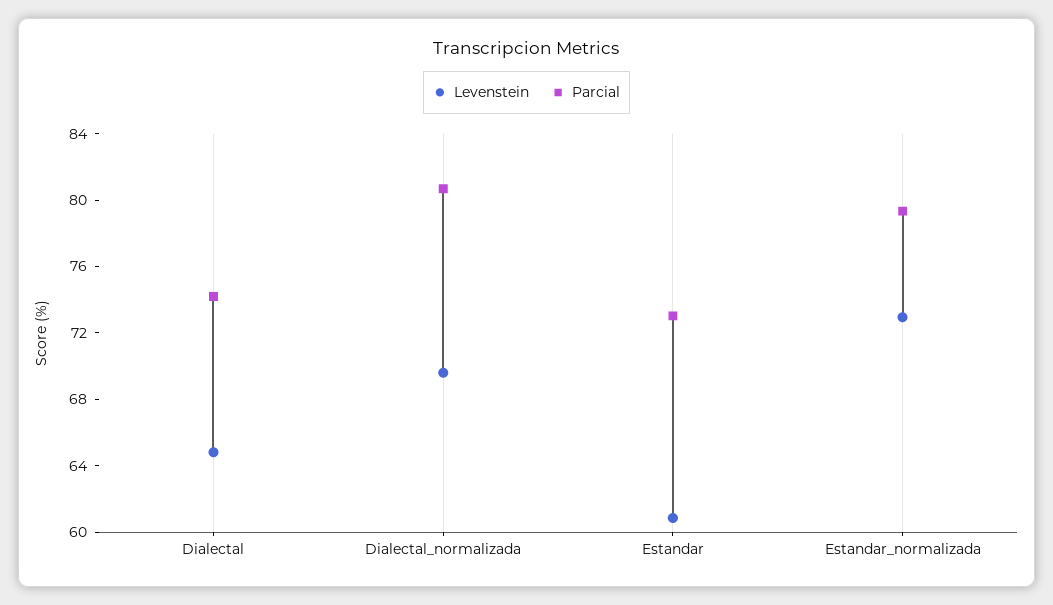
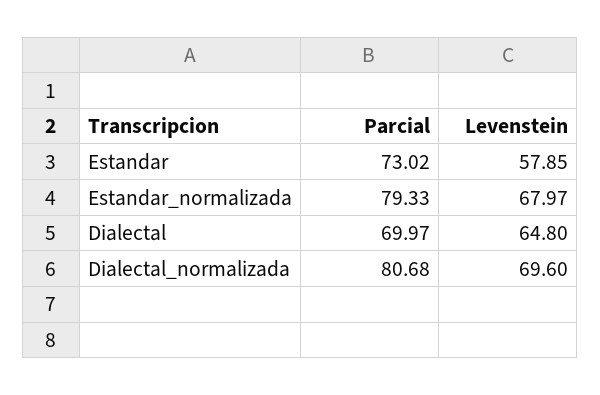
Parcial, Dialectal: 74 -> 69.97
Levenstein, Estandar: 61 -> 57.85
Levenstein, Estandar_normalizada: 73 -> 67.97

